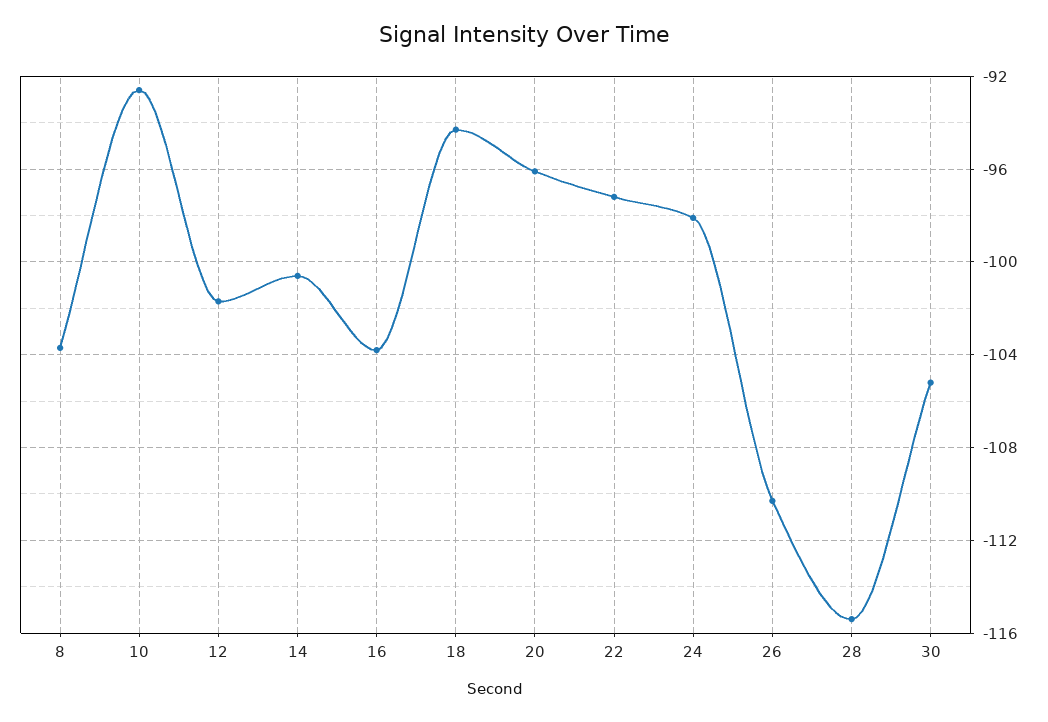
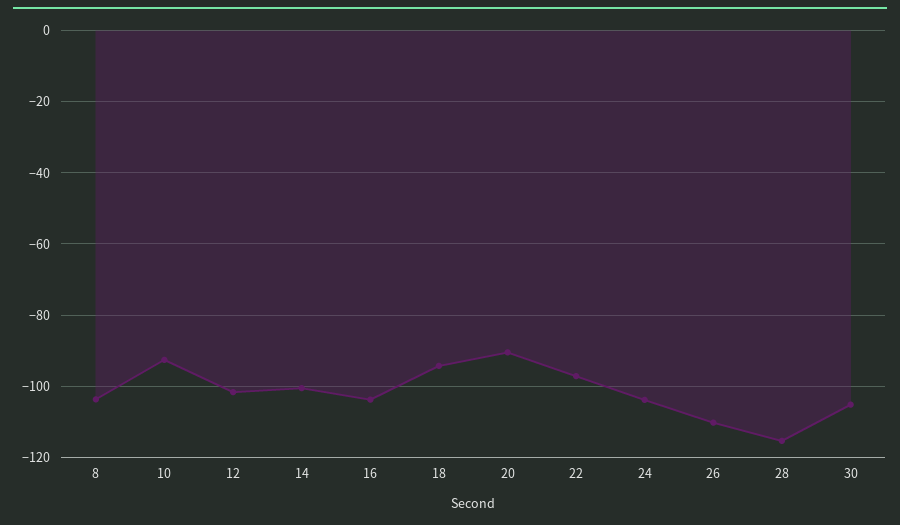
20: -96 -> -90
24: -98 -> -104

